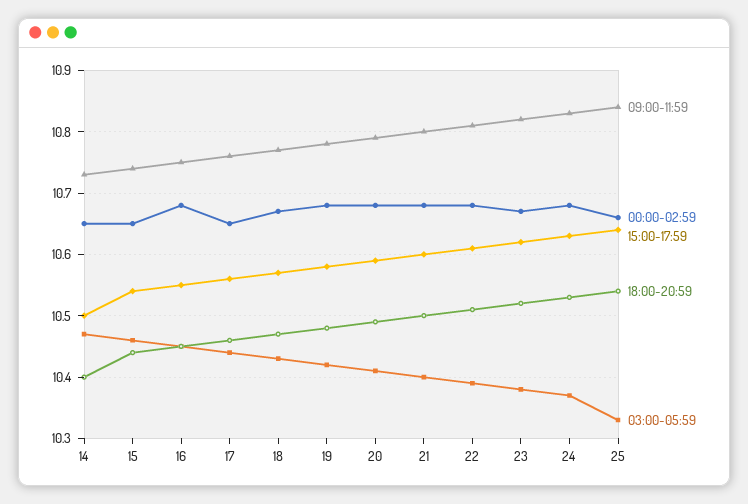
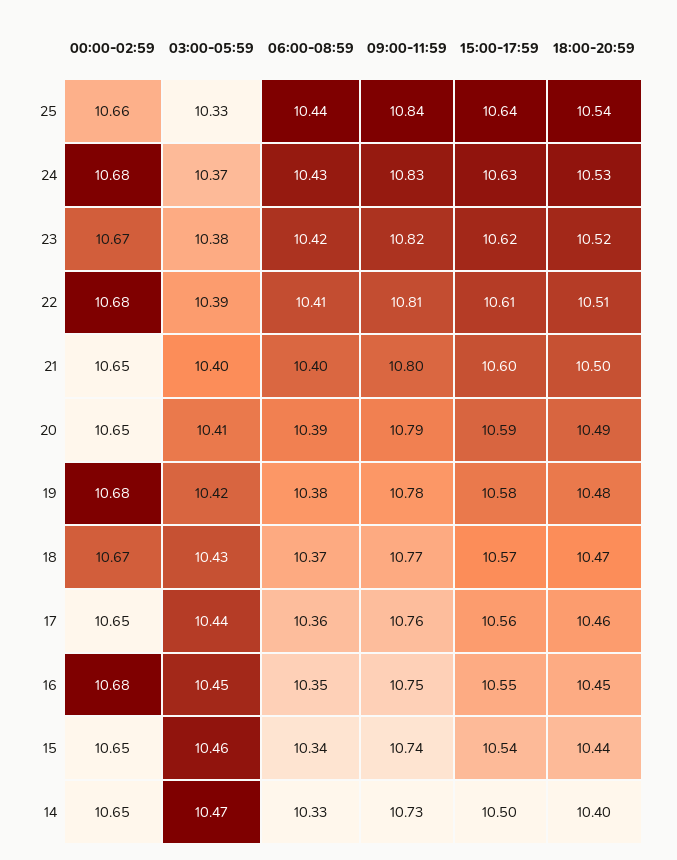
00:00-02:59, 20: 10.68 -> 10.65
00:00-02:59, 21: 10.68 -> 10.65
06:00-08:59, 25: none -> 10.44
06:00-08:59, 24: none -> 10.43
06:00-08:59, 23: none -> 10.42
06:00-08:59, 22: none -> 10.41
06:00-08:59, 21: none -> 10.4
06:00-08:59, 20: none -> 10.39
06:00-08:59, 19: none -> 10.38
06:00-08:59, 18: none -> 10.37
06:00-08:59, 17: none -> 10.36
06:00-08:59, 16: none -> 10.35
06:00-08:59, 15: none -> 10.34
06:00-08:59, 14: none -> 10.33

